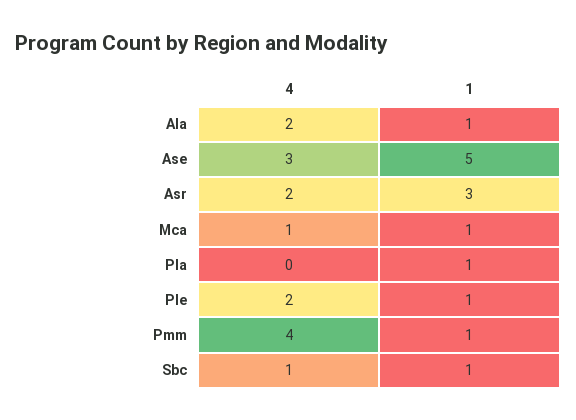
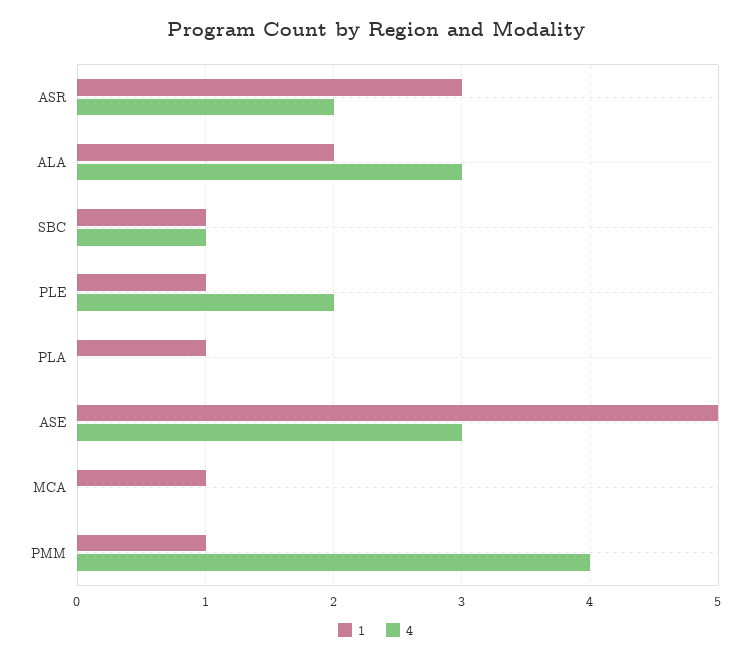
4, Ala: 2 -> 3
1, Ala: 1 -> 2
4, Mca: 1 -> 0

